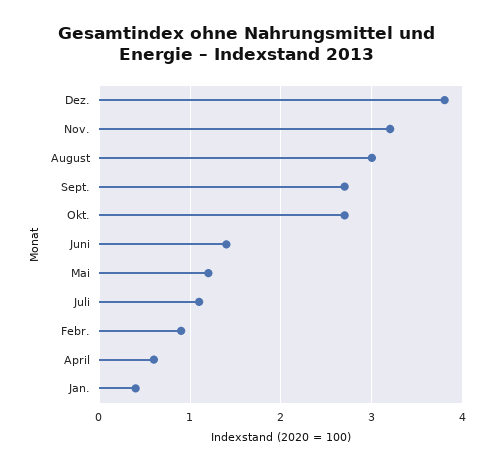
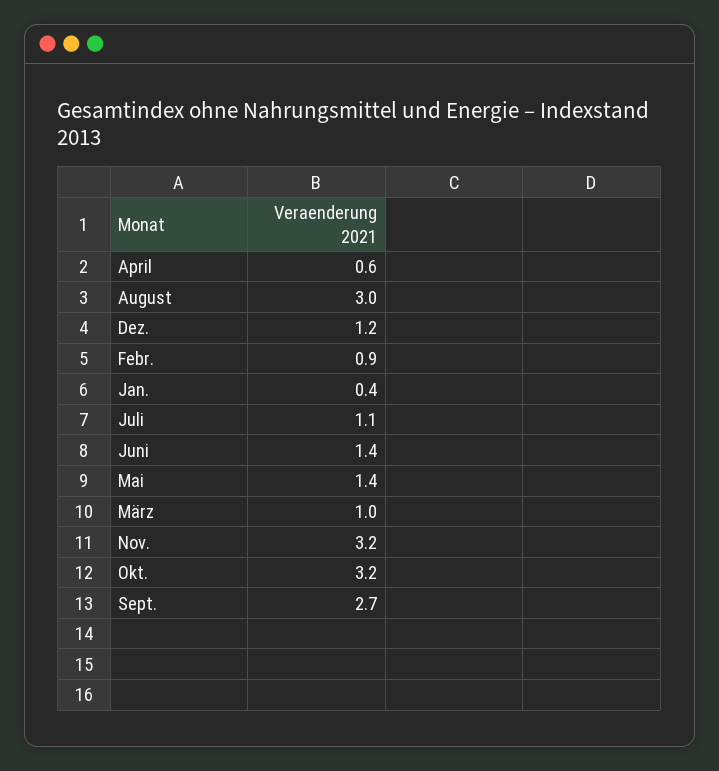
Dez.: 3.8 -> 1.2
Okt.: 2.7 -> 3.2
Mai: 1.2 -> 1.4
März: none -> 1

